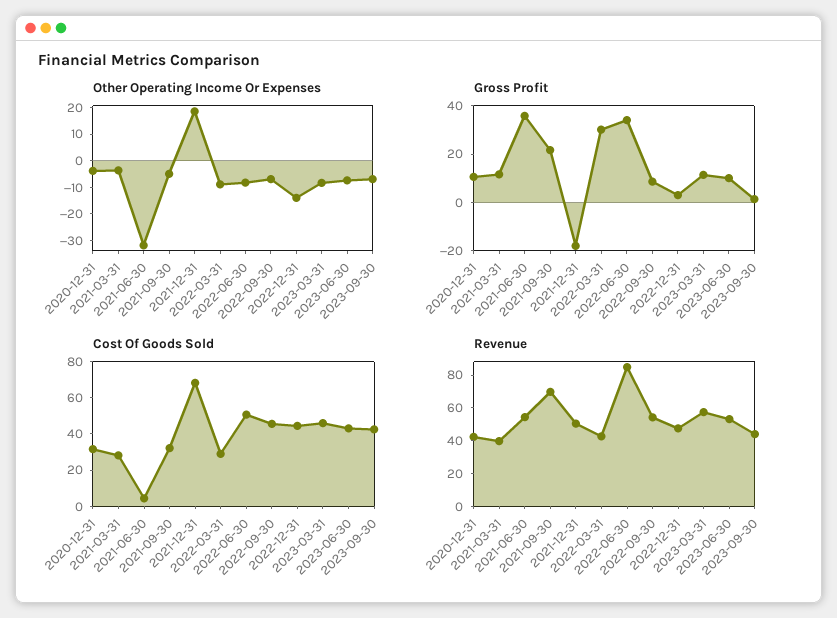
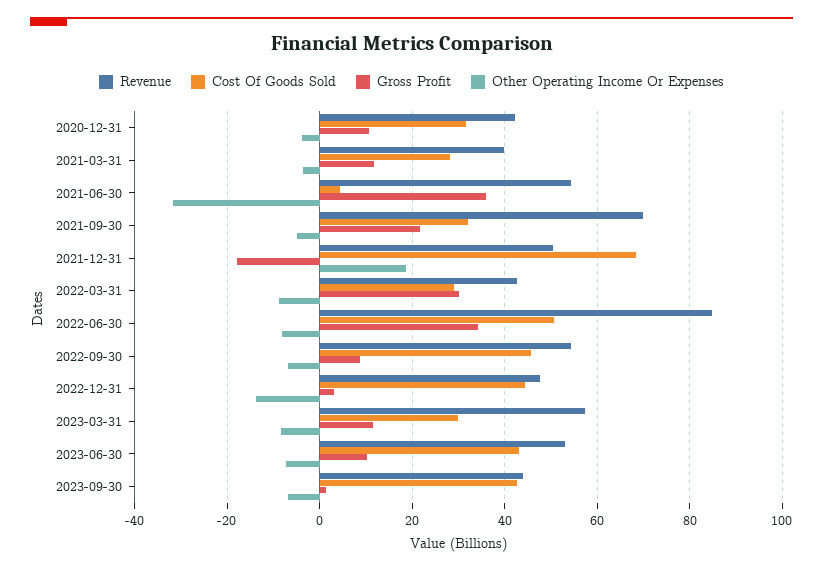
Cost Of Goods Sold, 2023-03-31: 45 -> 30

